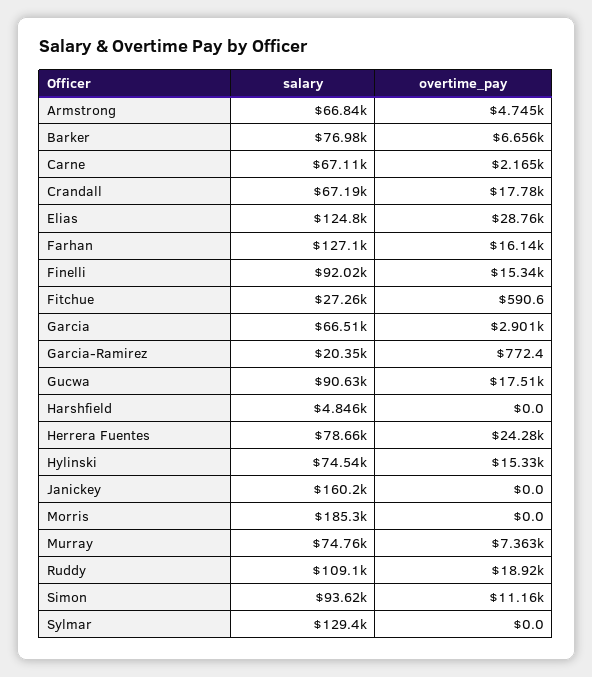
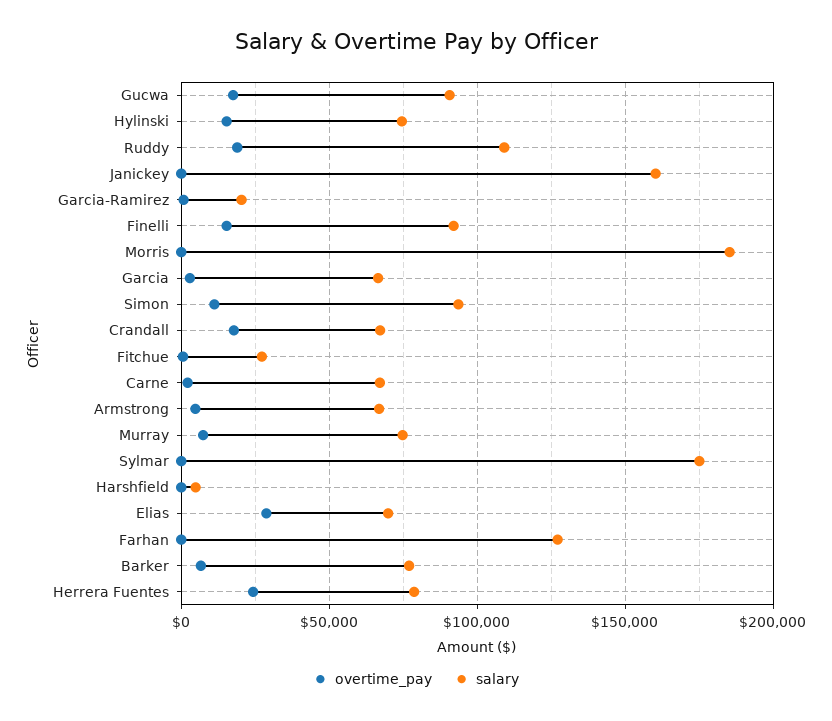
salary, Elias: 124800 -> 70000
overtime_pay, Farhan: 16140 -> 0
salary, Sylmar: 129400 -> 175000

